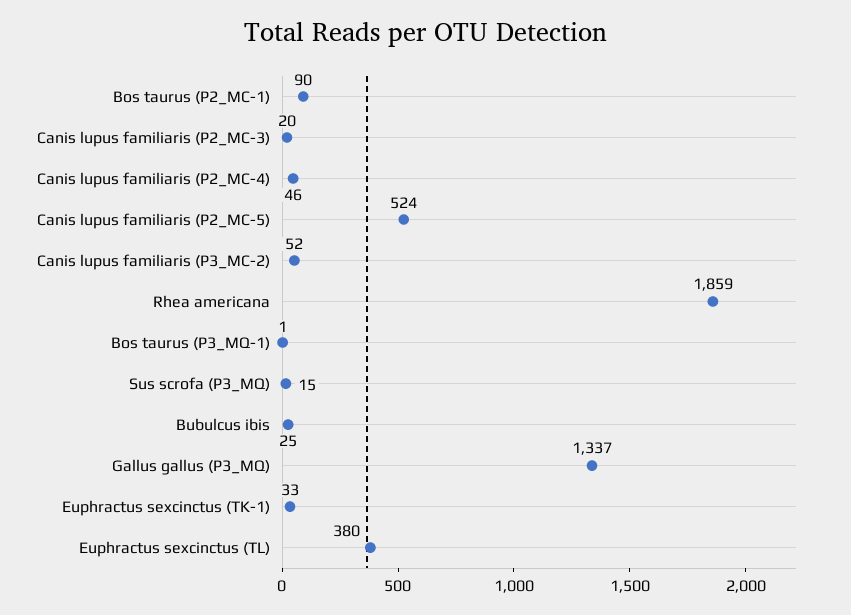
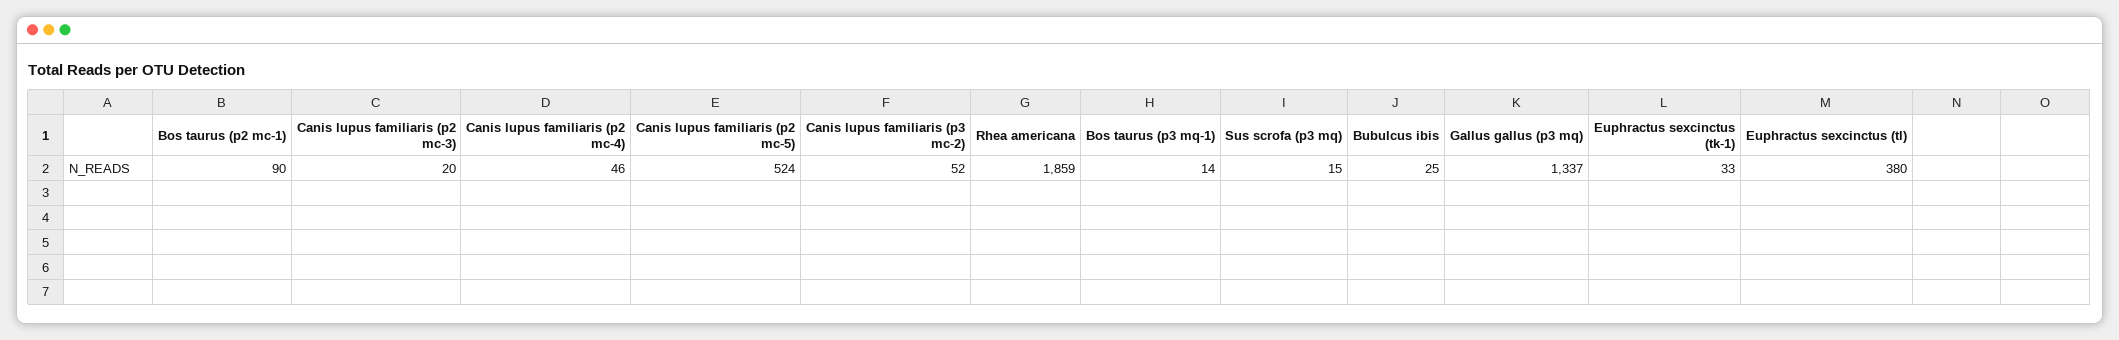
Bos taurus (P3_MQ-1): 1 -> 14

